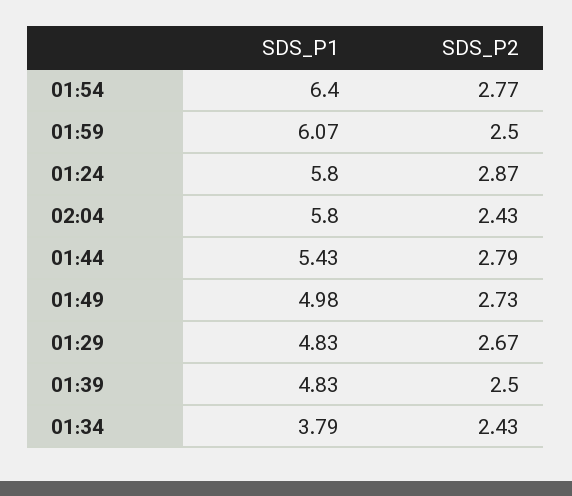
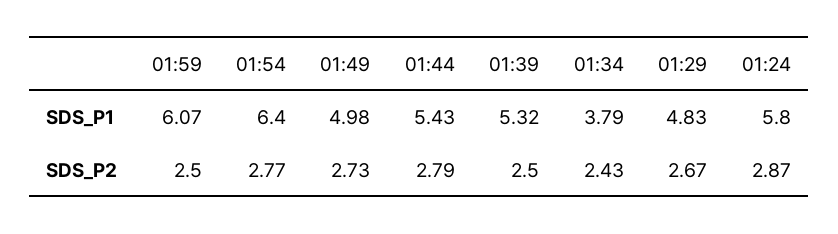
SDS_P1, 02:04: 5.8 -> none
SDS_P2, 02:04: 2.43 -> none
SDS_P1, 01:39: 4.83 -> 5.32

